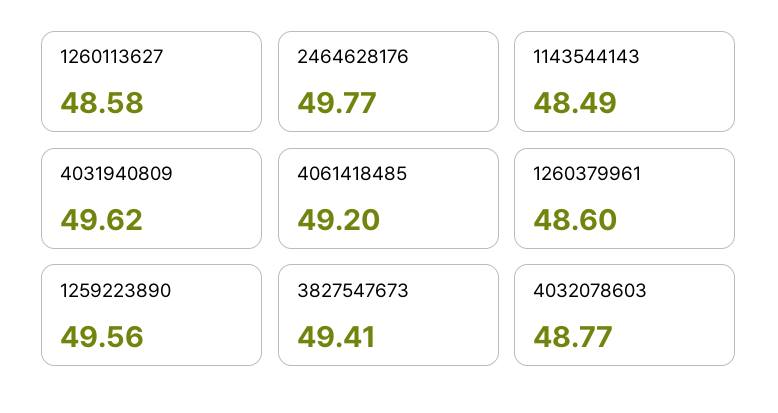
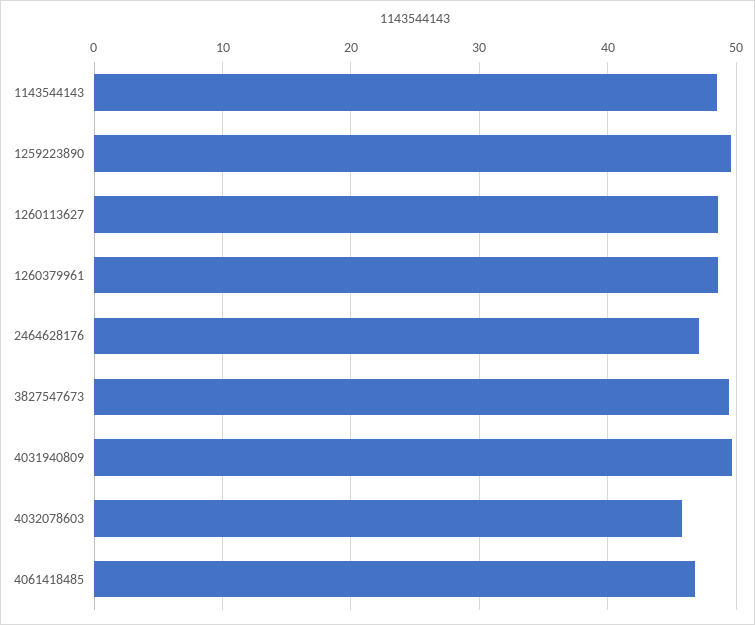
2464628176: 49.77 -> 47
4061418485: 49.2 -> 47
4032078603: 48.77 -> 46

